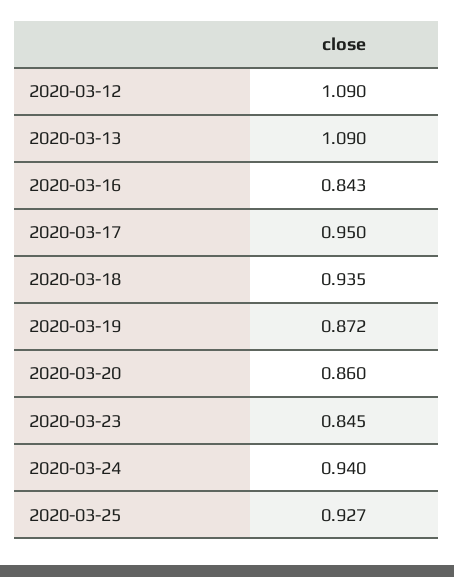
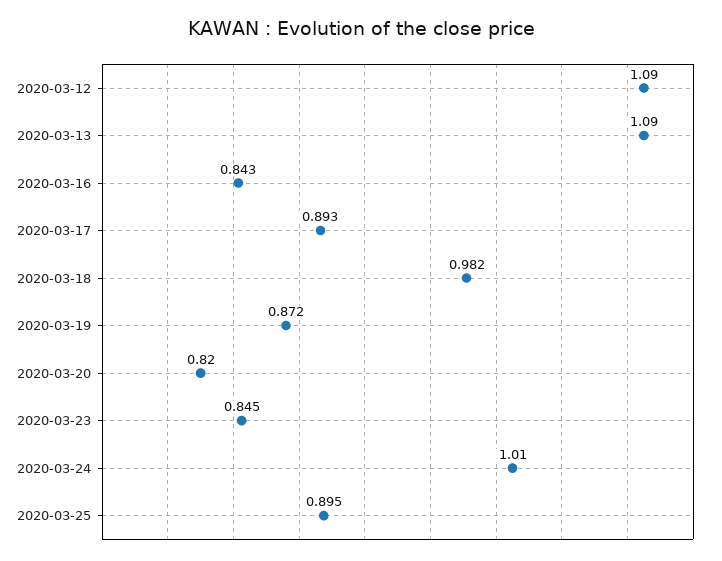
2020-03-17: 0.95 -> 0.893
2020-03-18: 0.935 -> 0.982
2020-03-20: 0.86 -> 0.82
2020-03-24: 0.94 -> 1.01
2020-03-25: 0.927 -> 0.895

